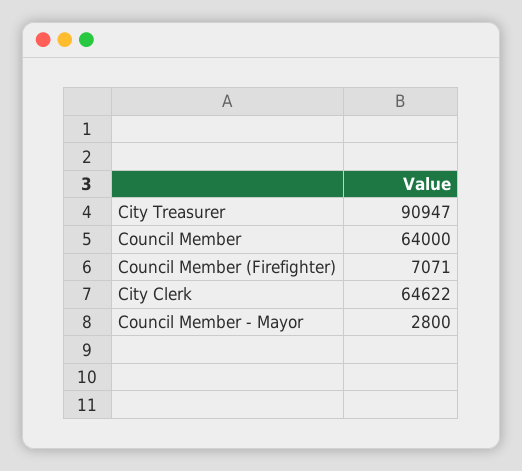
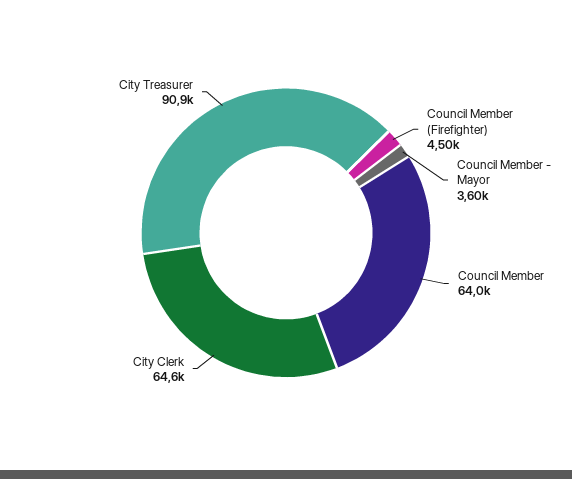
Council Member (Firefighter): 7071 -> 4500
Council Member - Mayor: 2800 -> 3600

